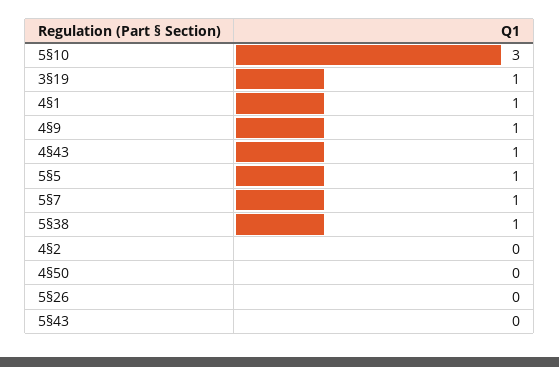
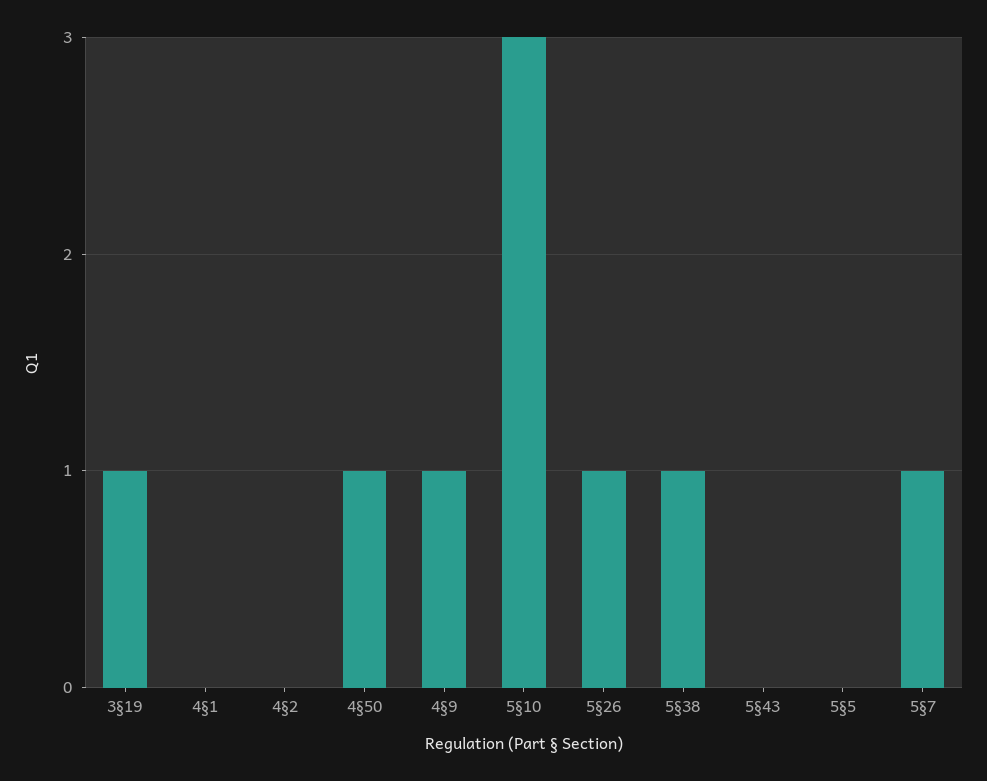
4§1: 1 -> 0
4§43: 1 -> none
5§5: 1 -> 0
4§50: 0 -> 1
5§26: 0 -> 1

